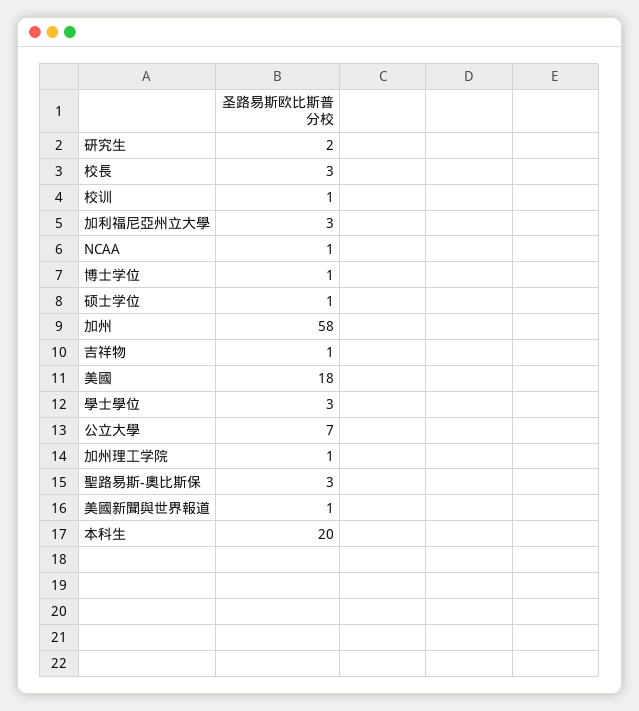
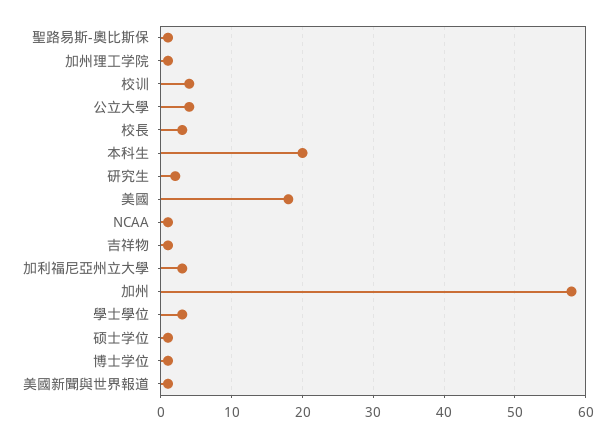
校训: 1 -> 4
公立大學: 7 -> 4
聖路易斯-奧比斯保: 3 -> 1

